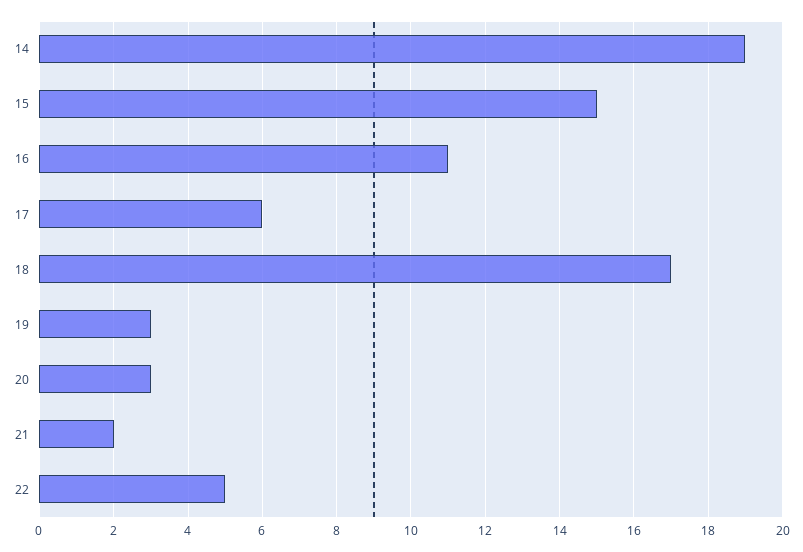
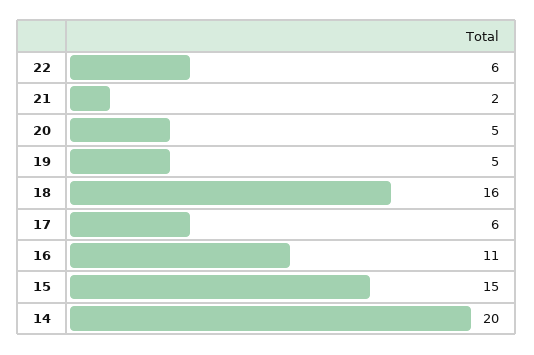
14: 19 -> 20
18: 17 -> 16
19: 3 -> 5
20: 3 -> 5
22: 5 -> 6

